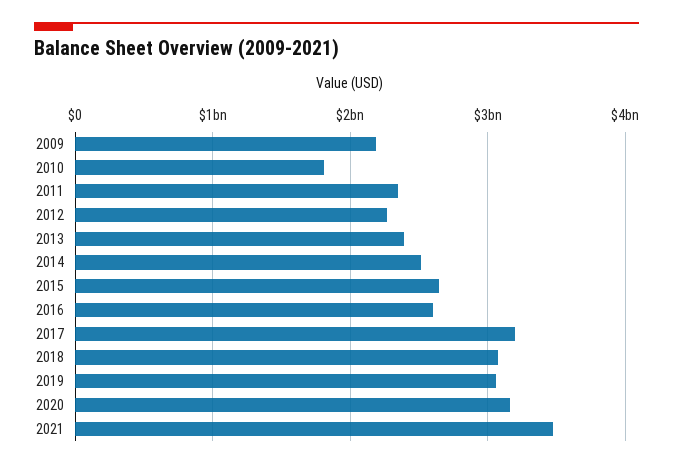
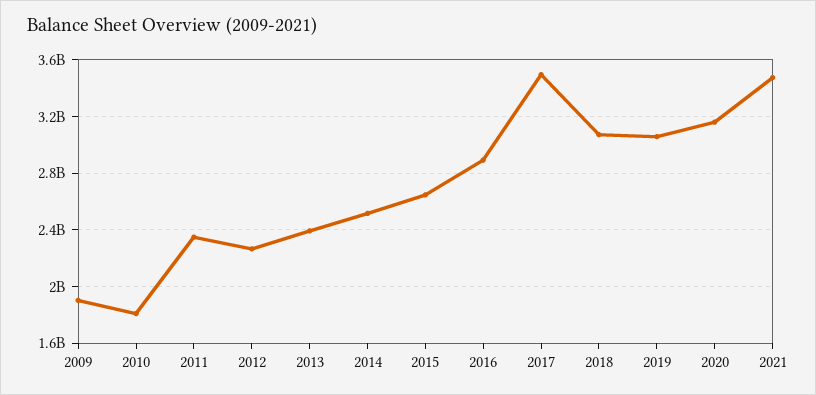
2009: 2200000000 -> 1900000000
2016: 2600000000 -> 2900000000
2017: 3200000000 -> 3500000000

